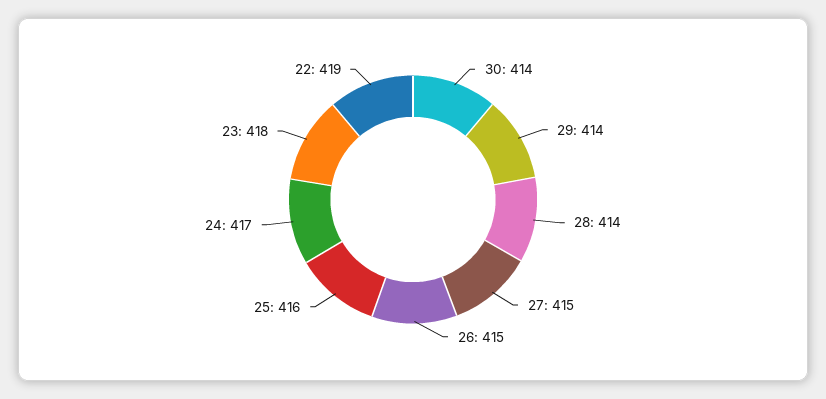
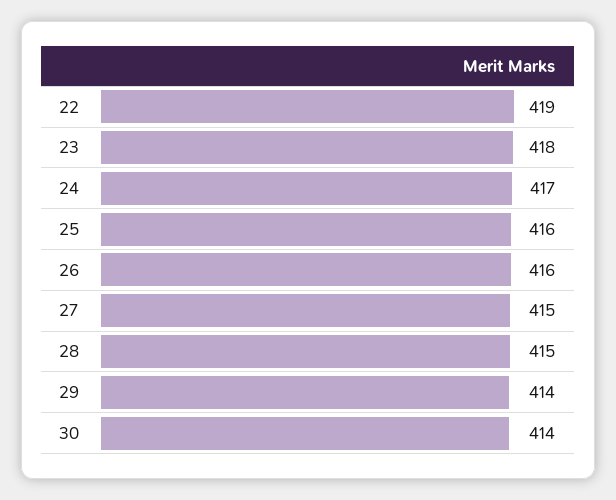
28: 414 -> 415
26: 415 -> 416

